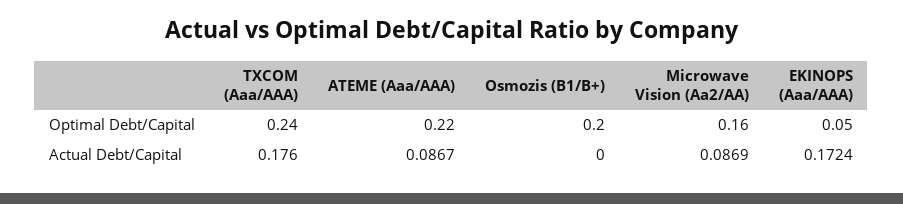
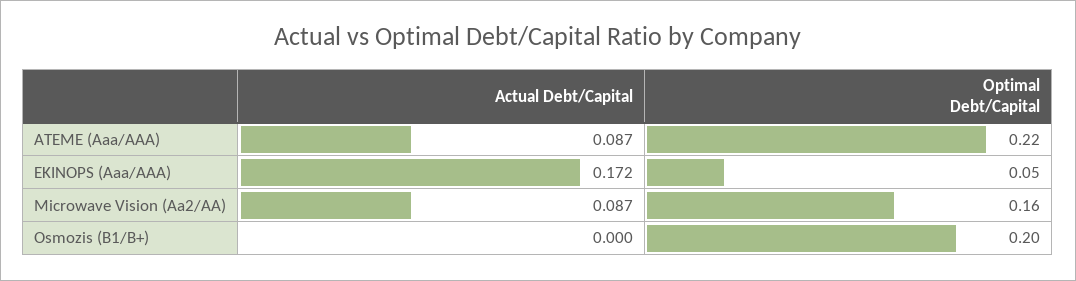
TXCOM (Aaa/AAA), Optimal Debt/Capital: 0.24 -> none
TXCOM (Aaa/AAA), Actual Debt/Capital: 0.176 -> none

